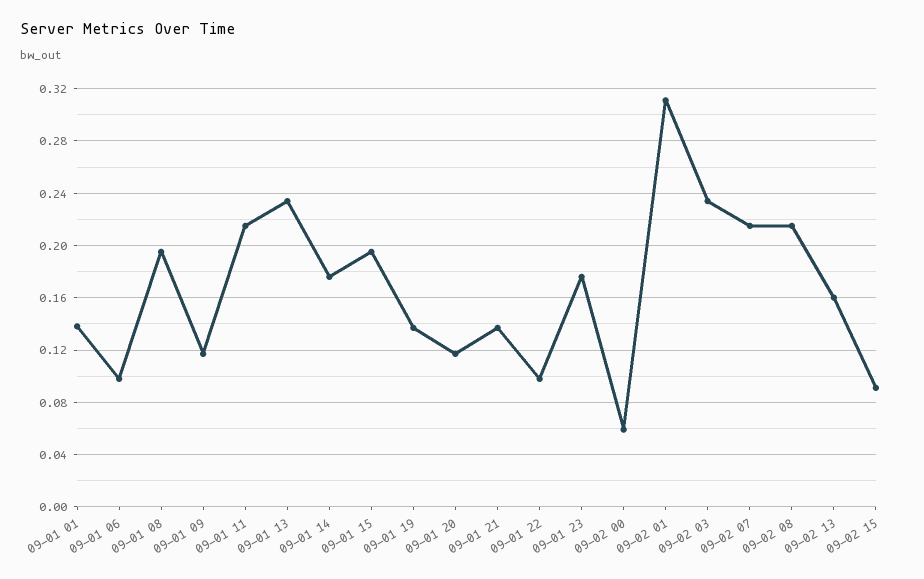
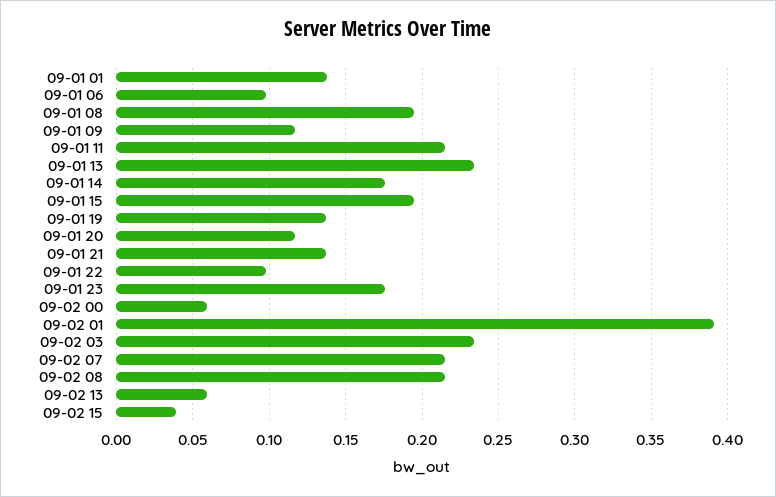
09-02 01: 0.31 -> 0.39
09-02 13: 0.16 -> 0.06
09-02 15: 0.09 -> 0.04

